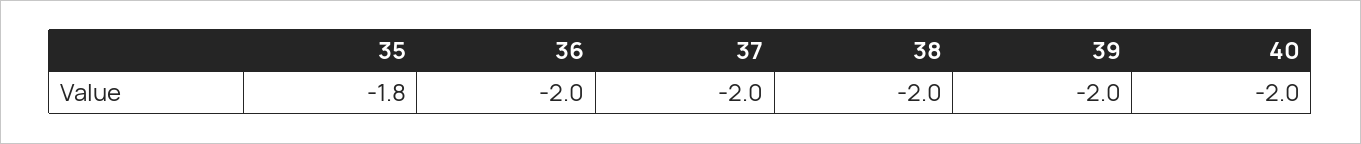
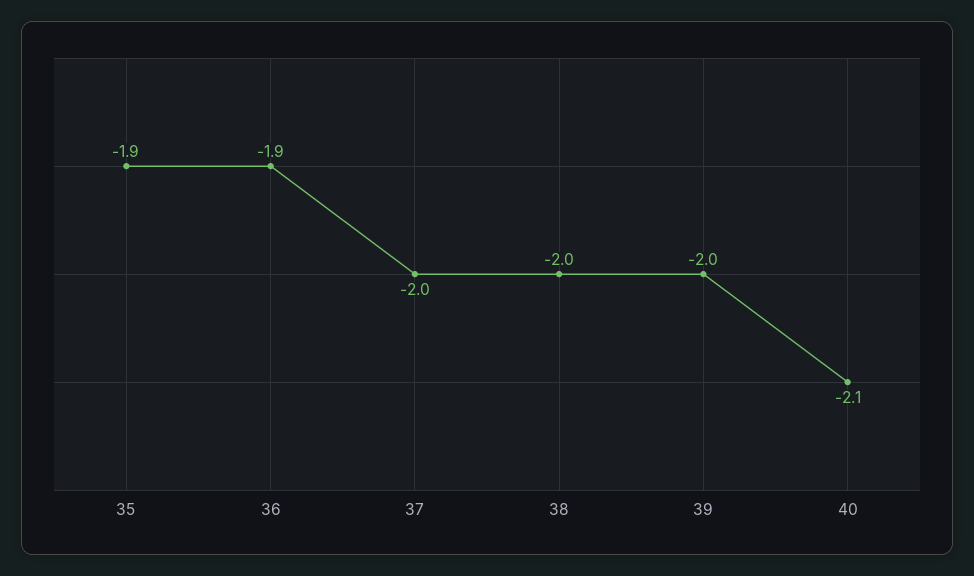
35: -1.8 -> -1.9
36: -2 -> -1.9
40: -2 -> -2.1

